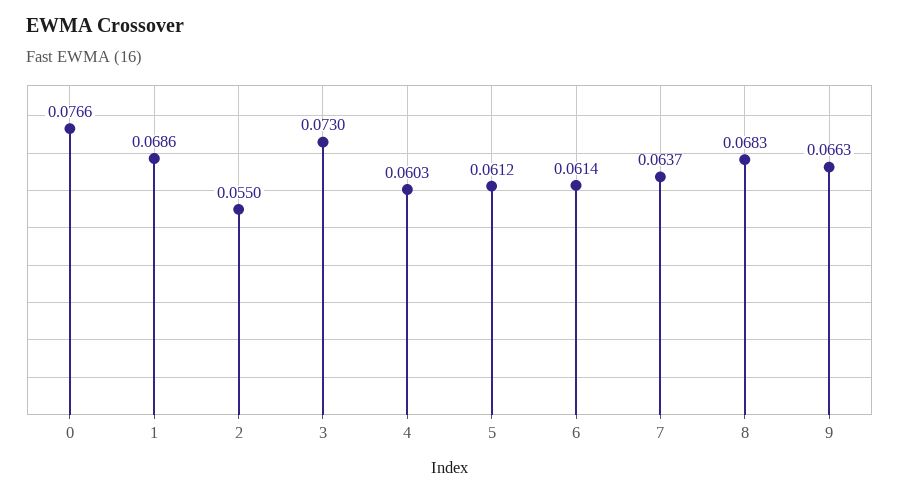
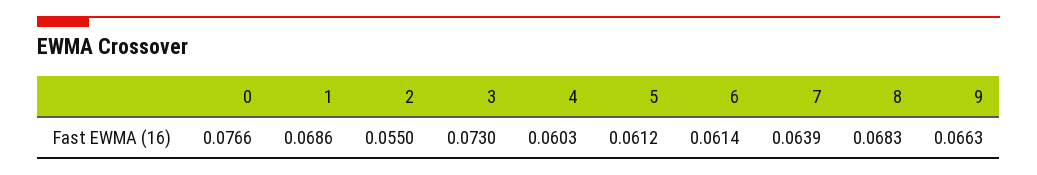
7: 0.0637 -> 0.0639

